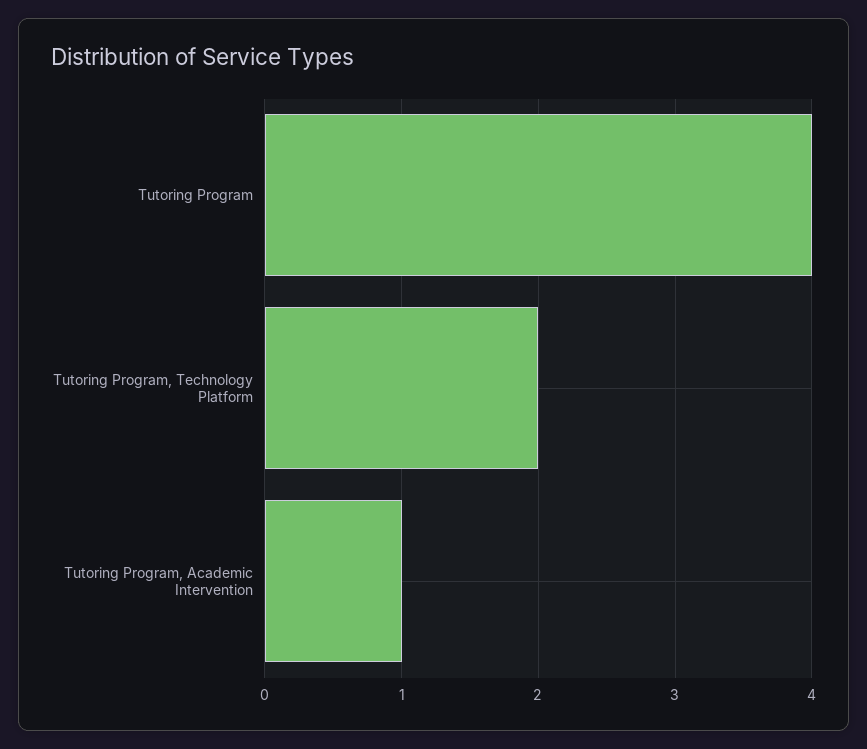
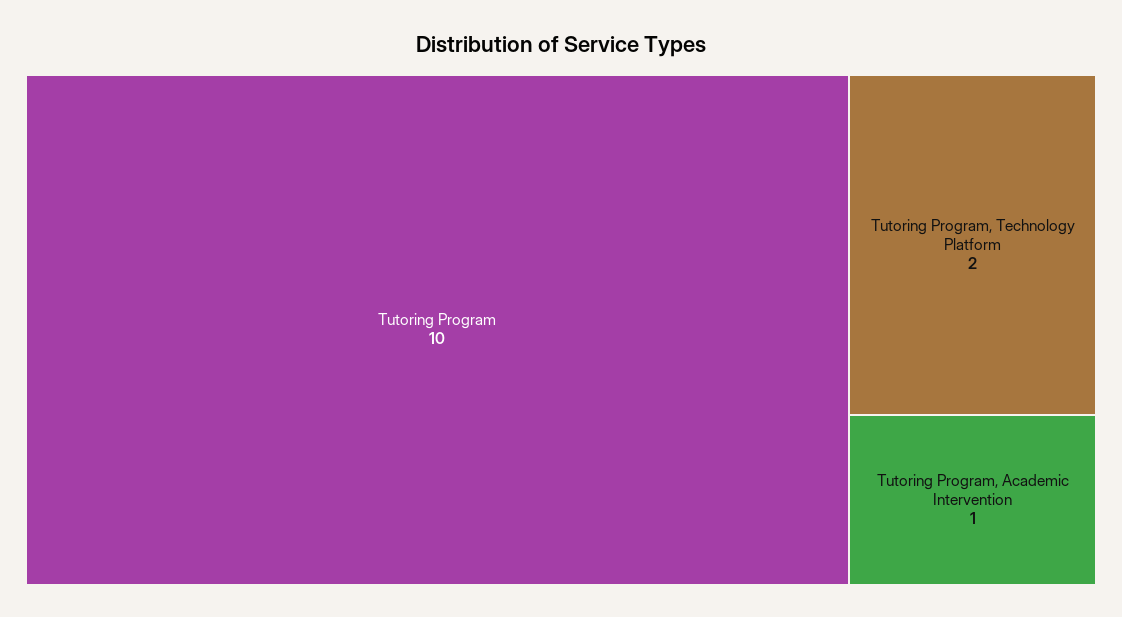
Tutoring Program: 4 -> 10

